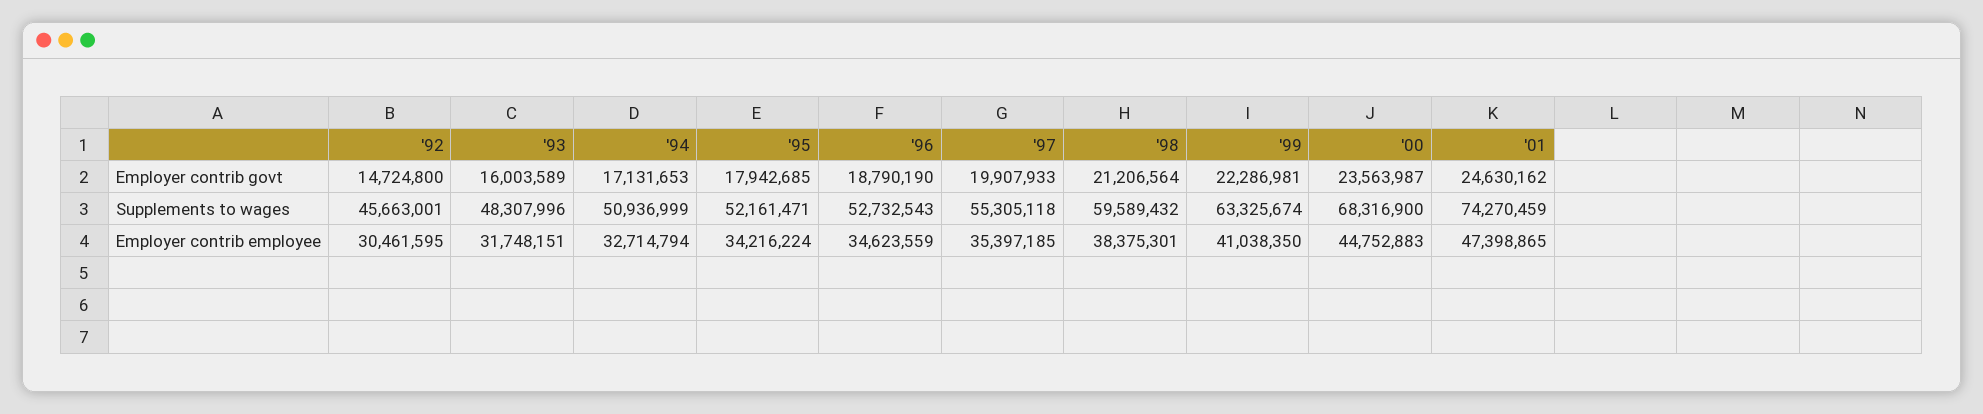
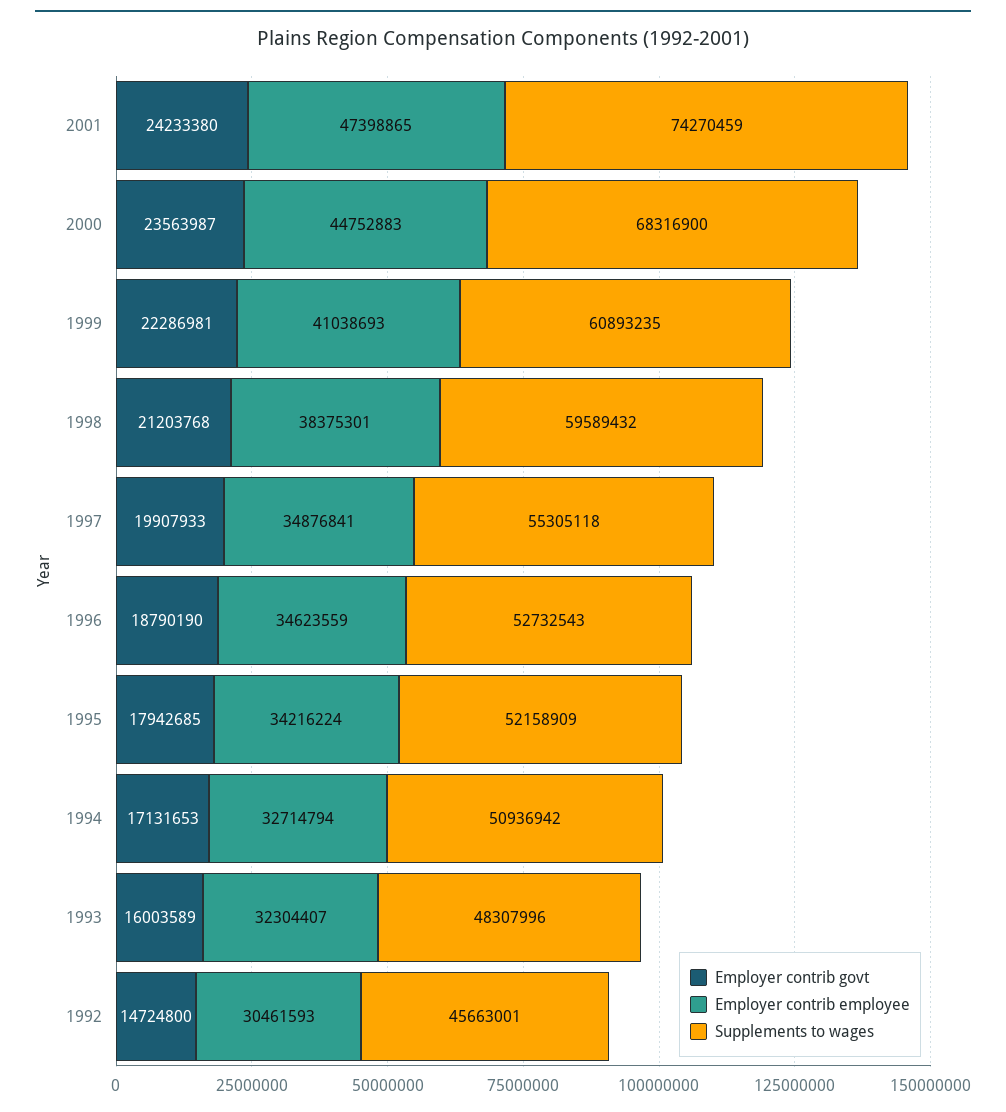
Employer contrib govt, '98: 21206564 -> 21203768
Employer contrib govt, '01: 24630162 -> 24233380
Supplements to wages, '94: 50936999 -> 50936942
Supplements to wages, '95: 52161471 -> 52158909
Supplements to wages, '99: 63325674 -> 60893235
Employer contrib employee, '92: 30461595 -> 30461593
Employer contrib employee, '93: 31748151 -> 32304407
Employer contrib employee, '97: 35397185 -> 34876841
Employer contrib employee, '99: 41038350 -> 41038693

